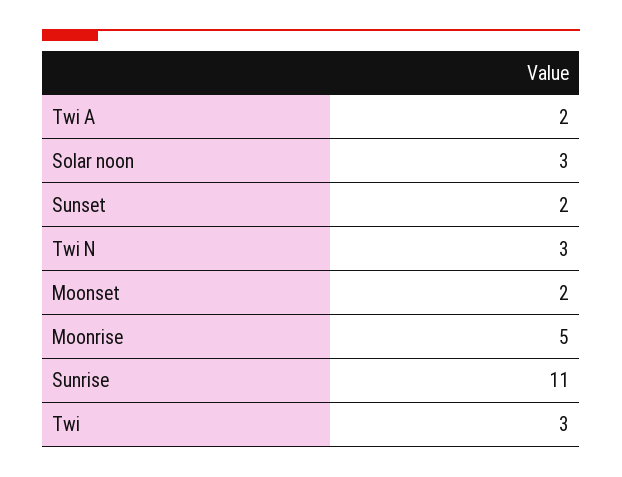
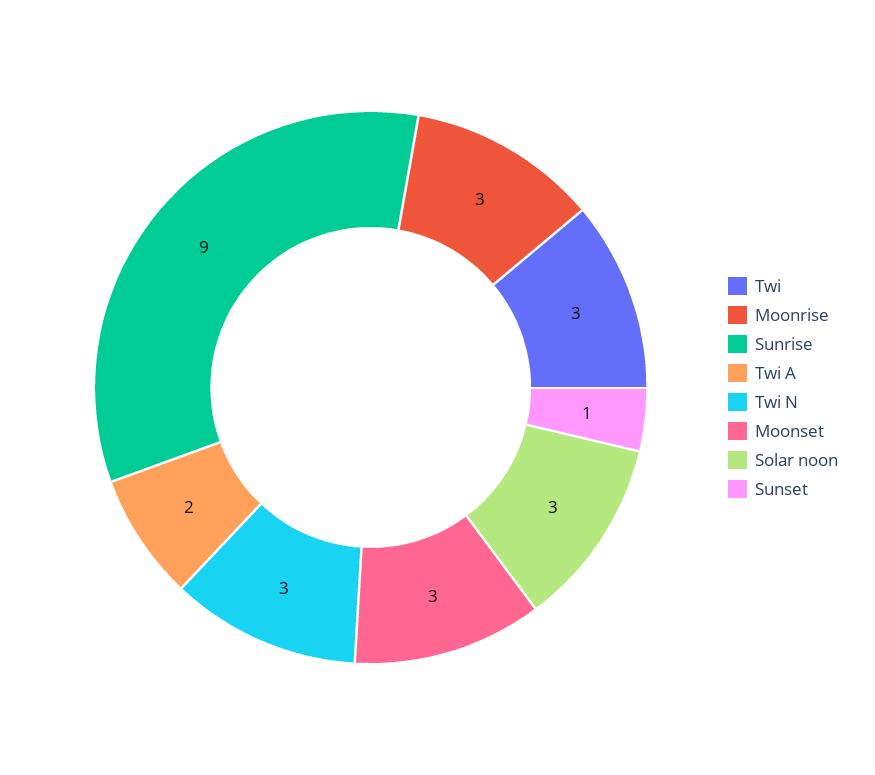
Sunset: 2 -> 1
Moonset: 2 -> 3
Moonrise: 5 -> 3
Sunrise: 11 -> 9

